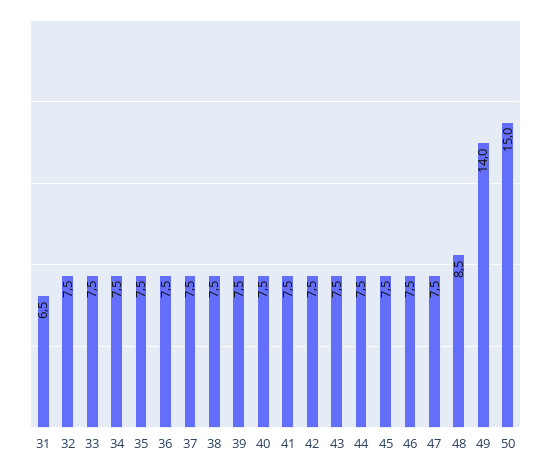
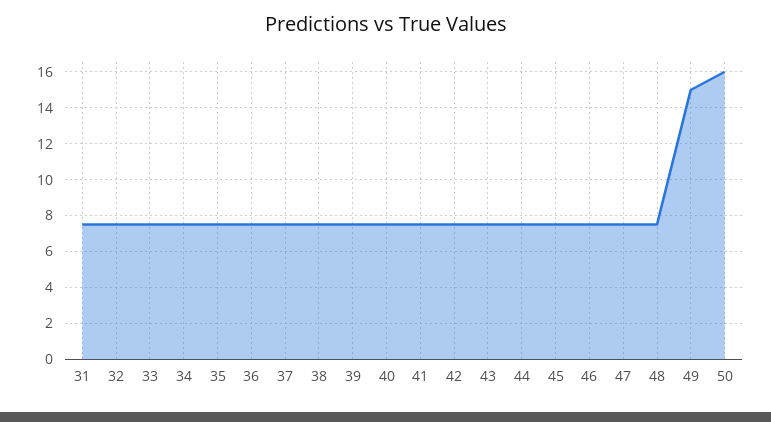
31: 6.5 -> 7.5
48: 8.5 -> 7.5
49: 14 -> 15
50: 15 -> 16

